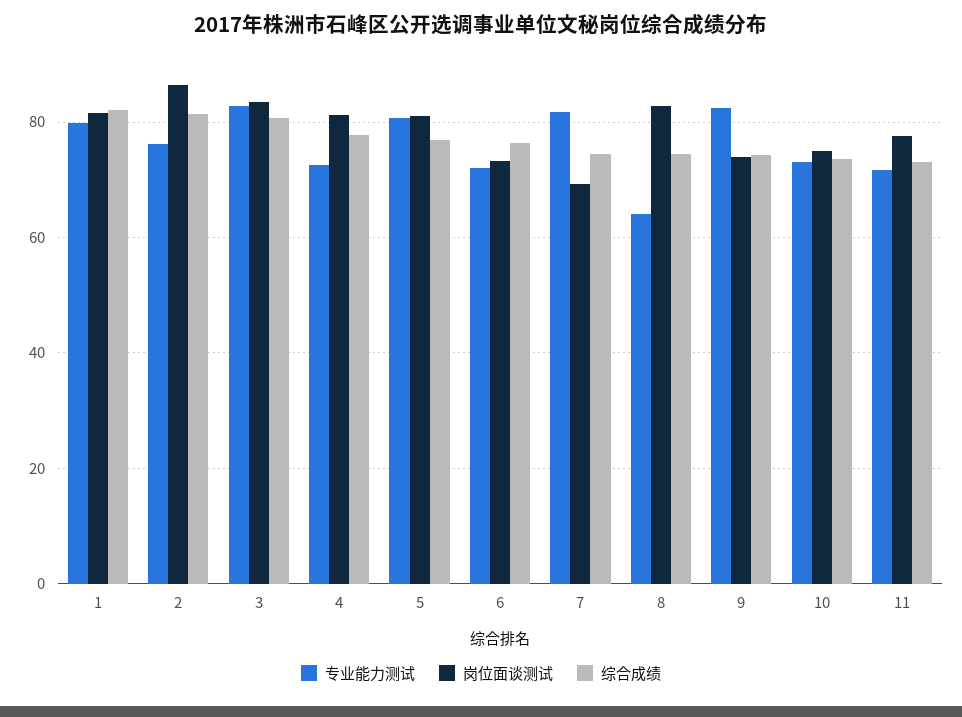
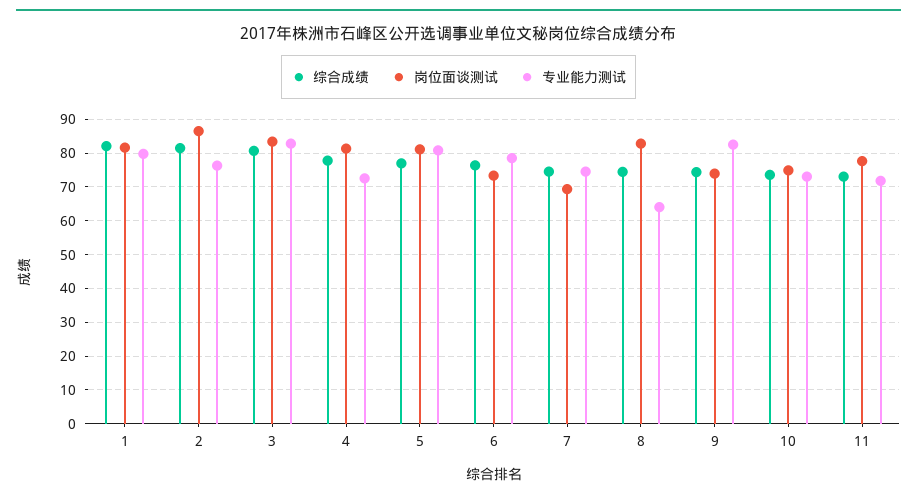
专业能力测试, 6: 72 -> 78
专业能力测试, 7: 82 -> 74

